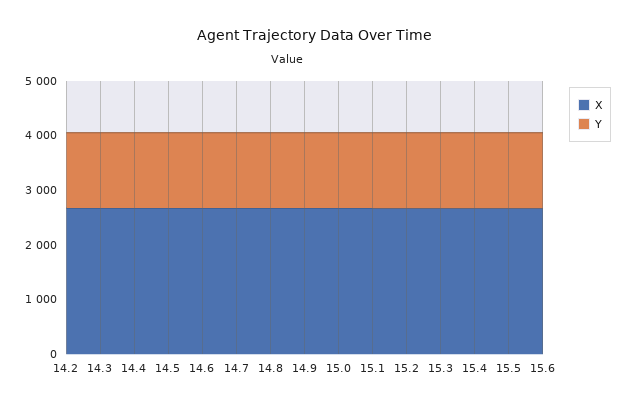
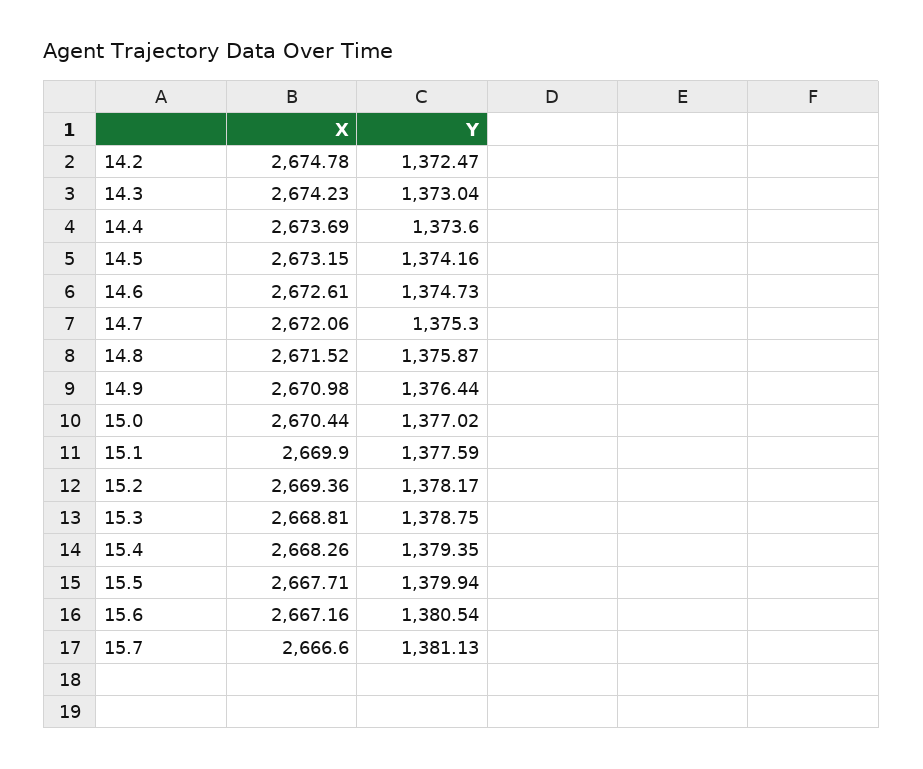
X, 15.7: none -> 2666.6
Y, 15.7: none -> 1381.13

